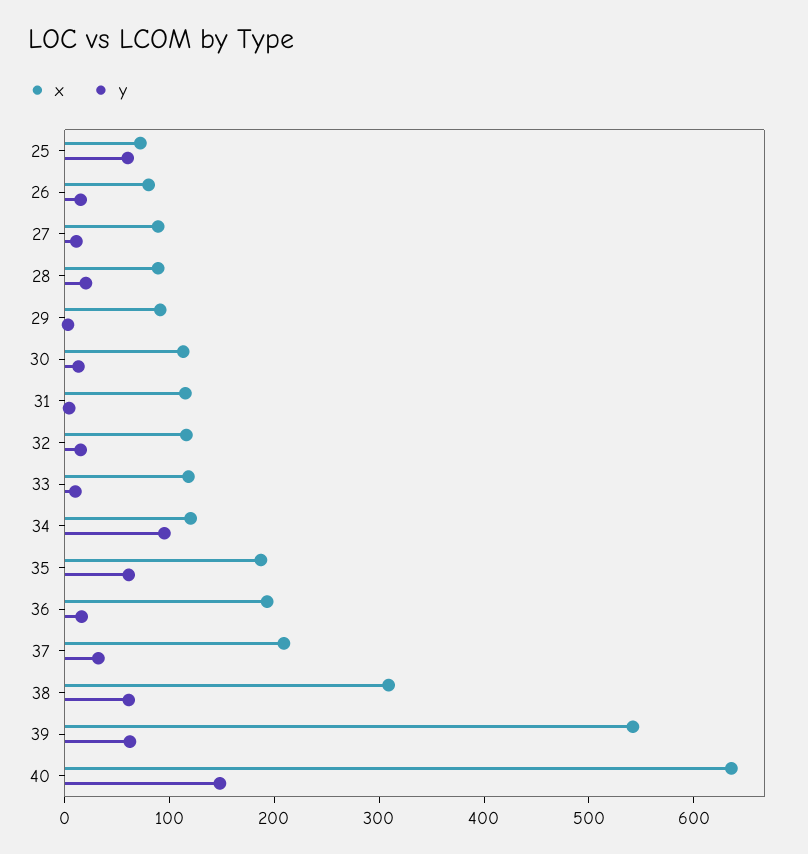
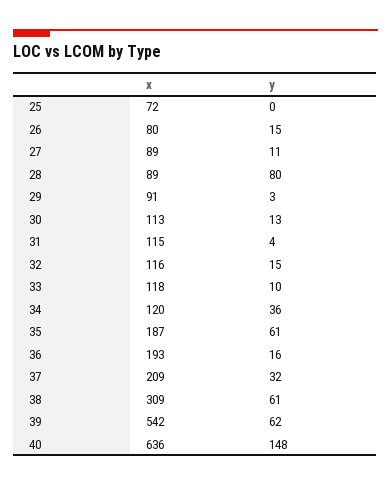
y, 25: 60 -> 0
y, 28: 20 -> 80
y, 34: 100 -> 36

